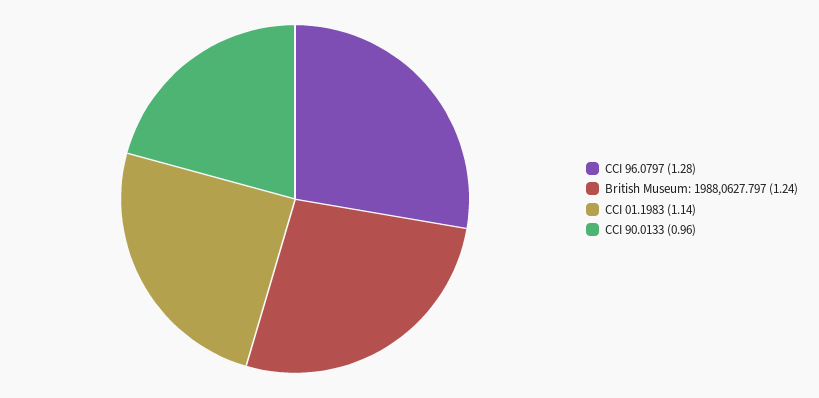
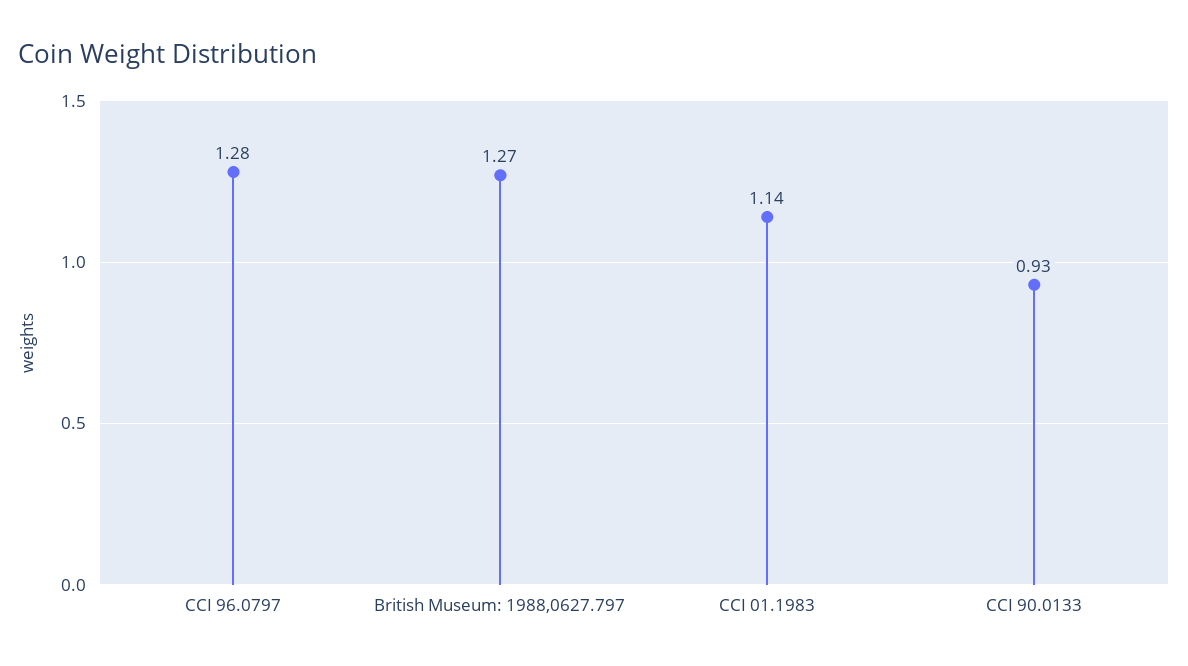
British Museum: 1988,0627.797: 1.24 -> 1.27
CCI 90.0133: 0.96 -> 0.93

